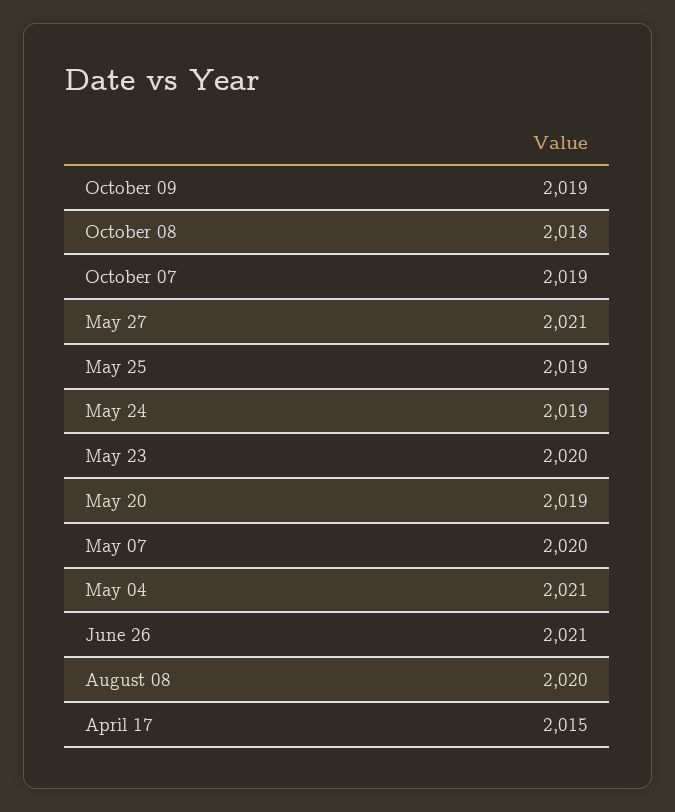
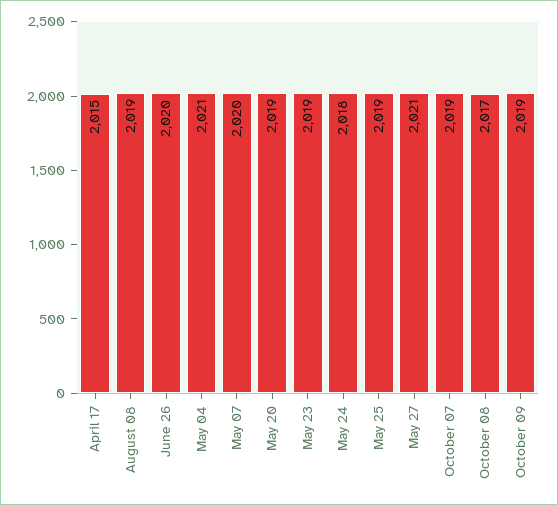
October 08: 2018 -> 2017
May 24: 2019 -> 2018
May 23: 2020 -> 2019
June 26: 2021 -> 2020
August 08: 2020 -> 2019

